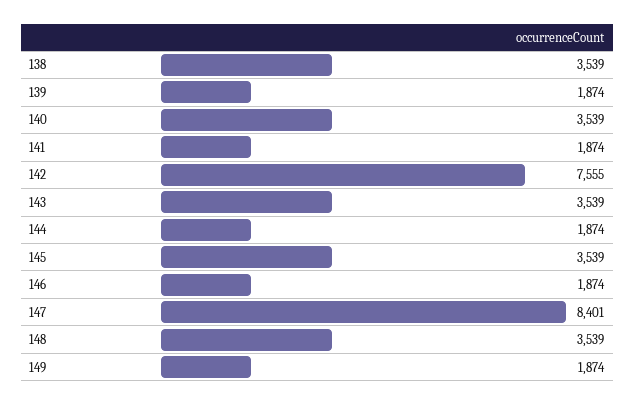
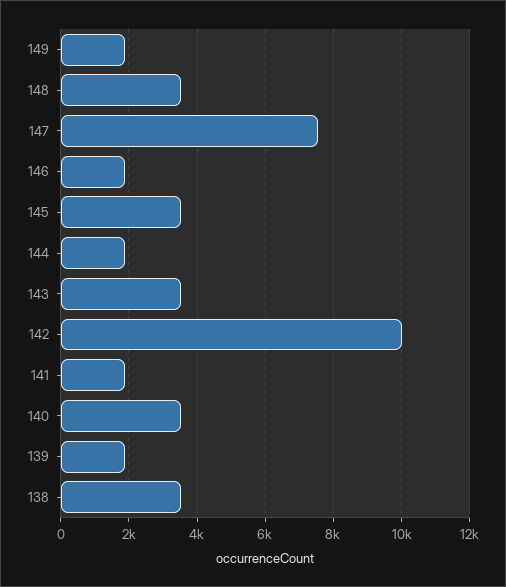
142: 7555 -> 10000
147: 8401 -> 7600

